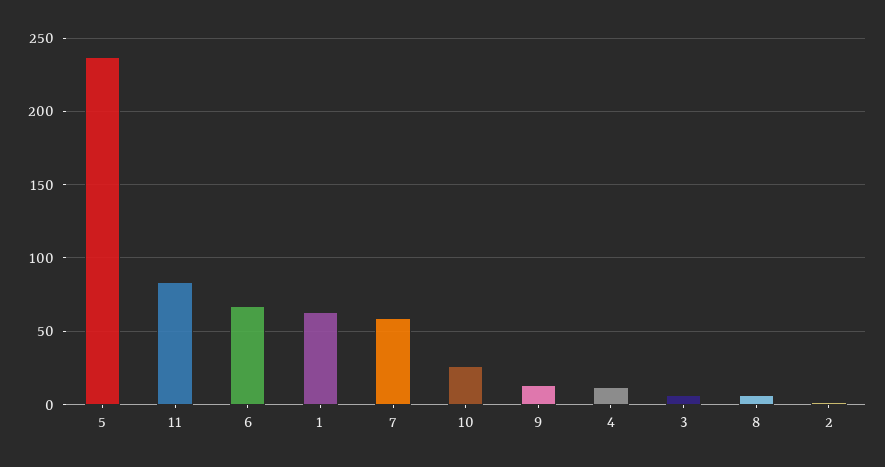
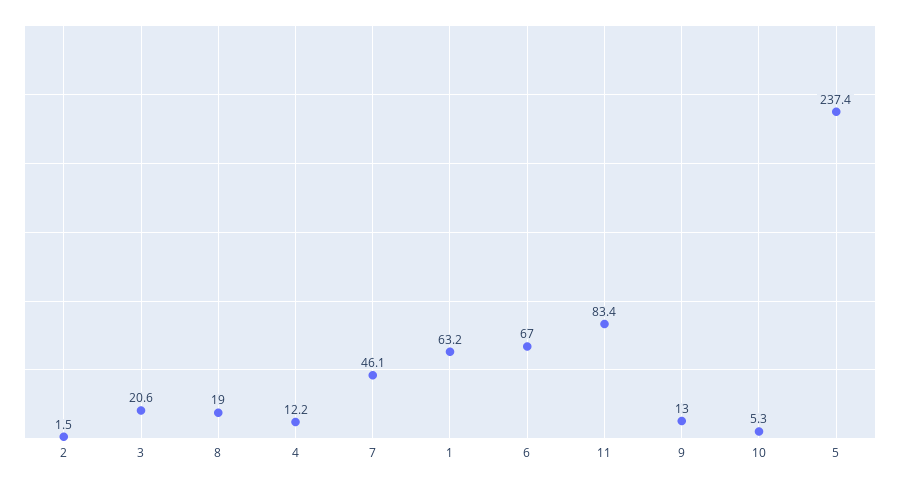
7: 60 -> 46.1
10: 25 -> 5.3
3: 5 -> 20.6
8: 5 -> 19

